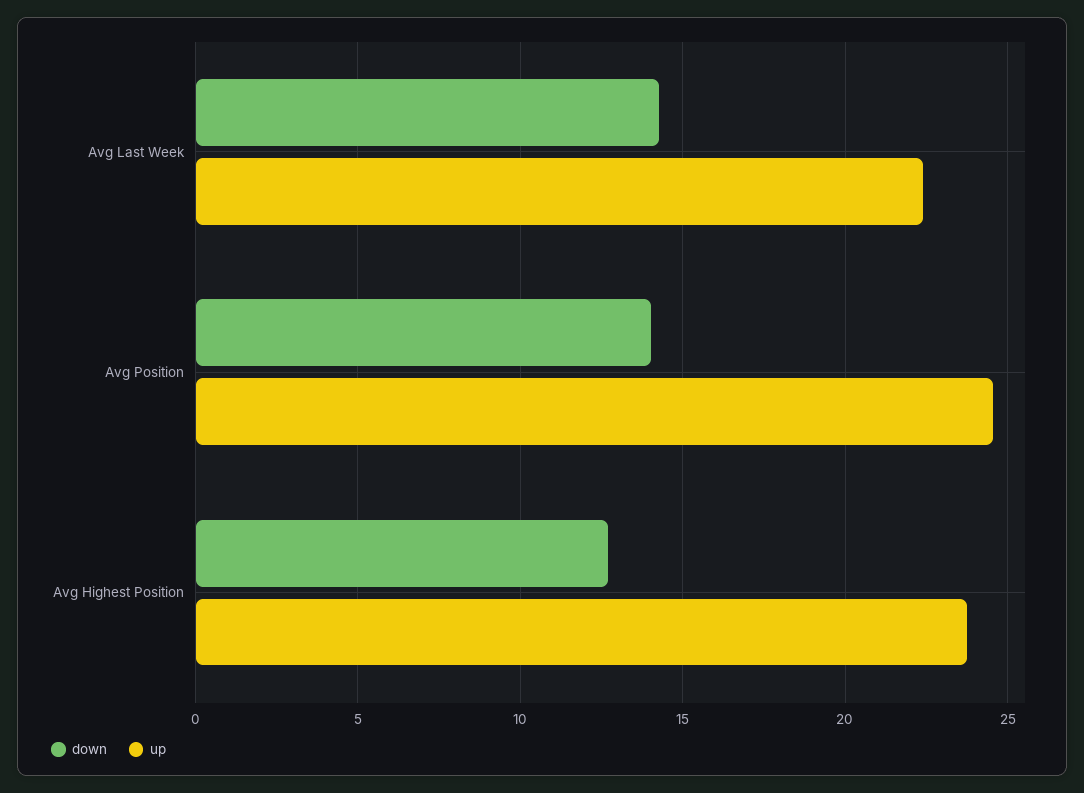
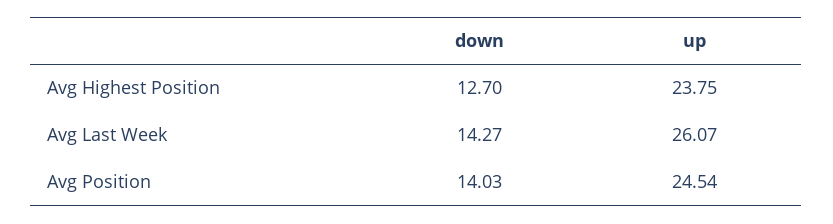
up, Avg Last Week: 22.5 -> 26.07

